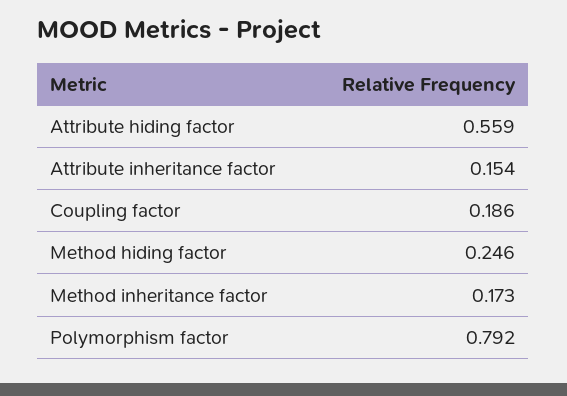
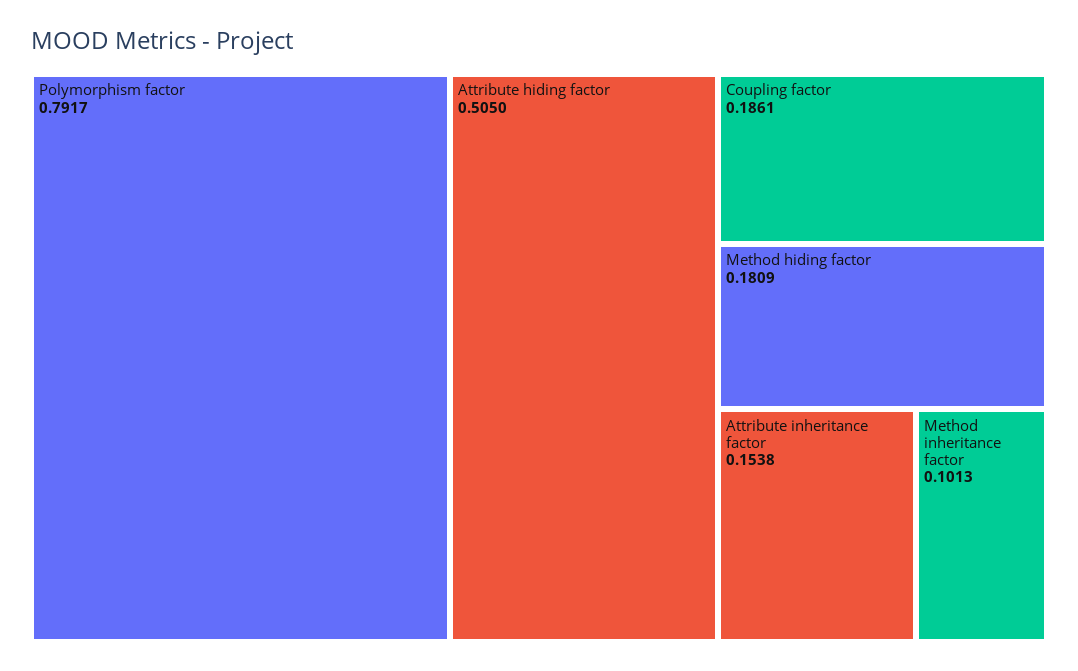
Attribute hiding factor: 0.559 -> 0.505
Method hiding factor: 0.246 -> 0.1809
Method inheritance factor: 0.173 -> 0.1013

